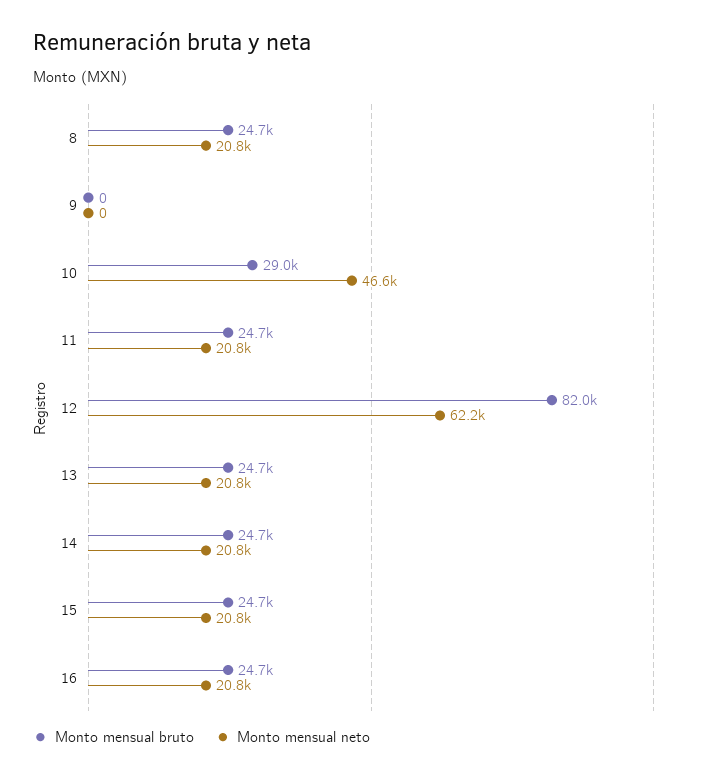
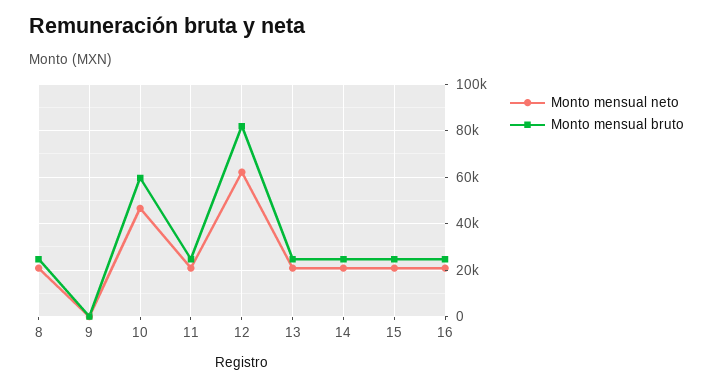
Monto mensual bruto, 10: 29000 -> 60000

